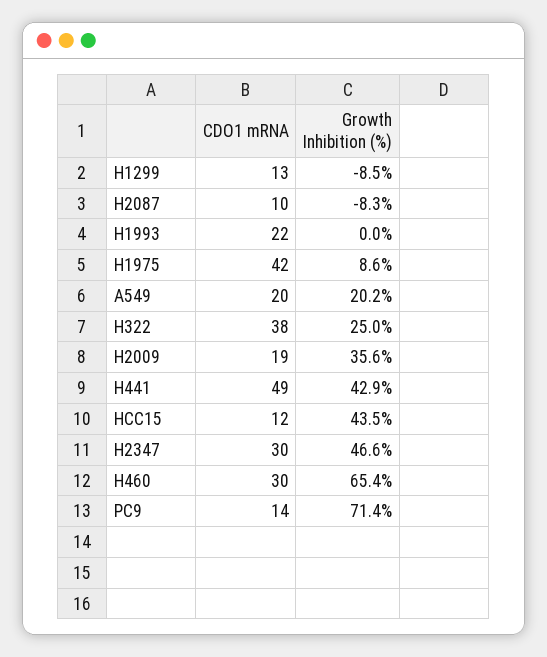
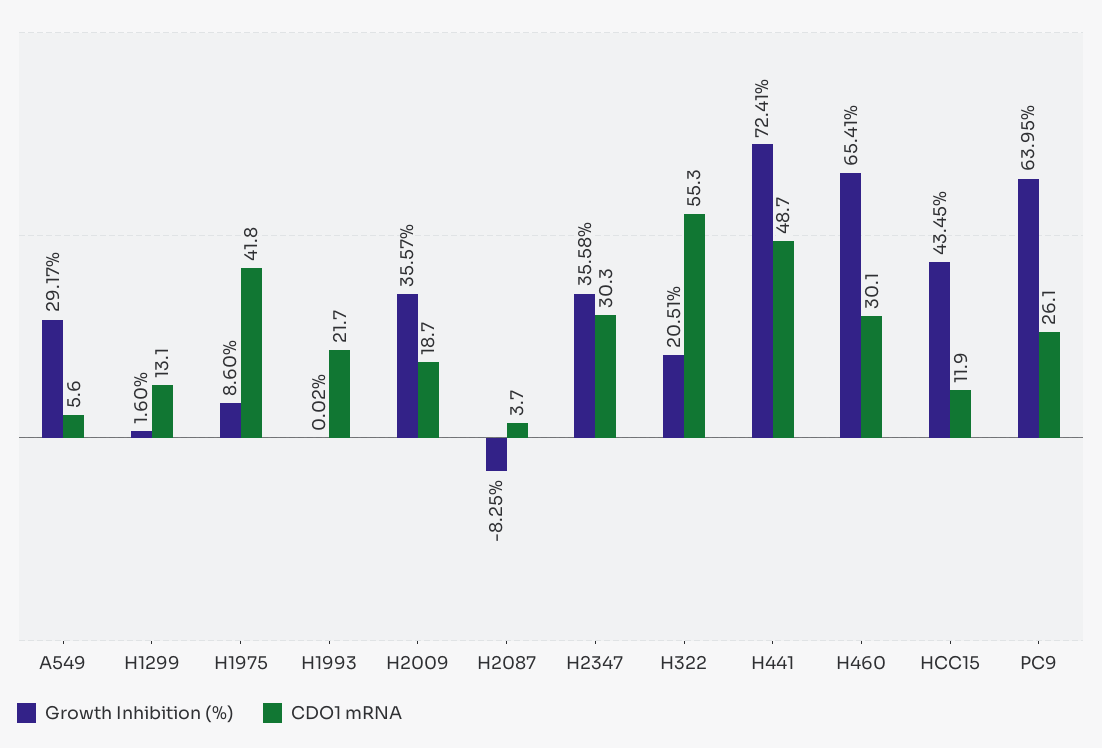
Growth Inhibition (%), H1299: -8.5 -> 1.6
CDO1 mRNA, H2087: 10 -> 3.7
CDO1 mRNA, A549: 20 -> 5.6
Growth Inhibition (%), A549: 20.2 -> 29.17
CDO1 mRNA, H322: 38 -> 55.3
Growth Inhibition (%), H322: 25 -> 20.51
Growth Inhibition (%), H441: 42.9 -> 72.41
Growth Inhibition (%), H2347: 46.6 -> 35.58
CDO1 mRNA, PC9: 14 -> 26.1
Growth Inhibition (%), PC9: 71.4 -> 63.95

